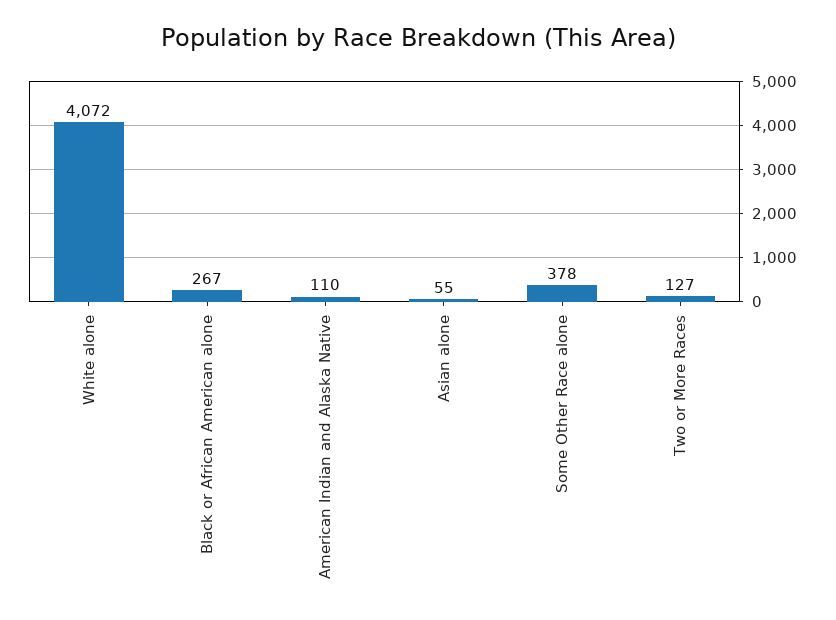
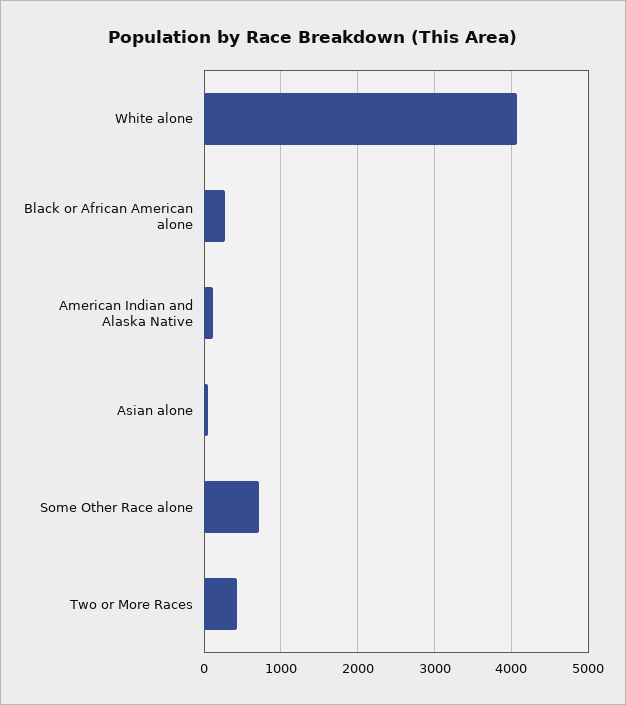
Some Other Race alone: 378 -> 700
Two or More Races: 127 -> 400

